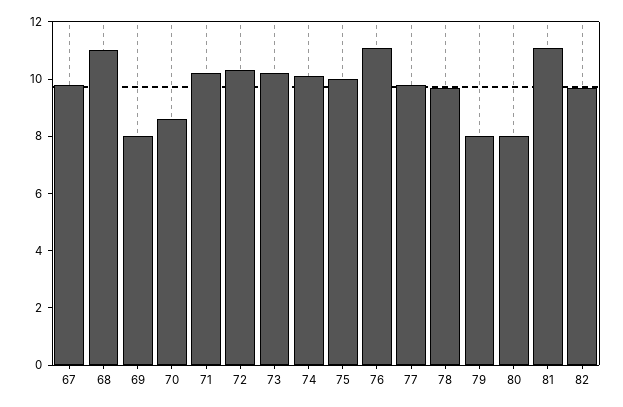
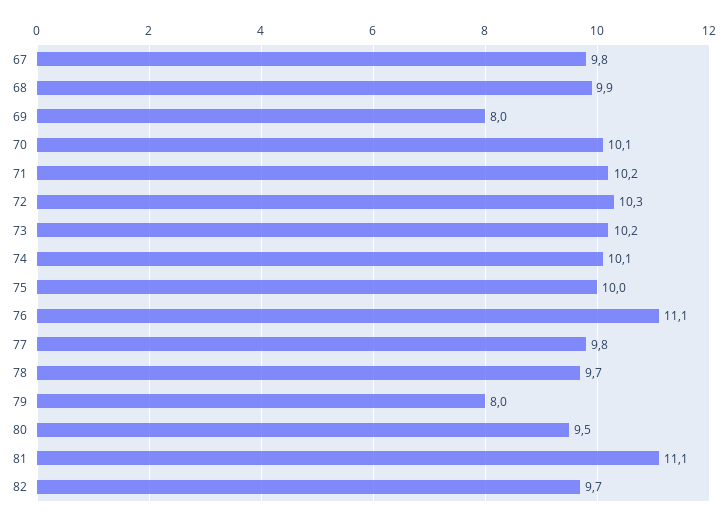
68: 11 -> 9.9
70: 8.5 -> 10.1
80: 8 -> 9.5

